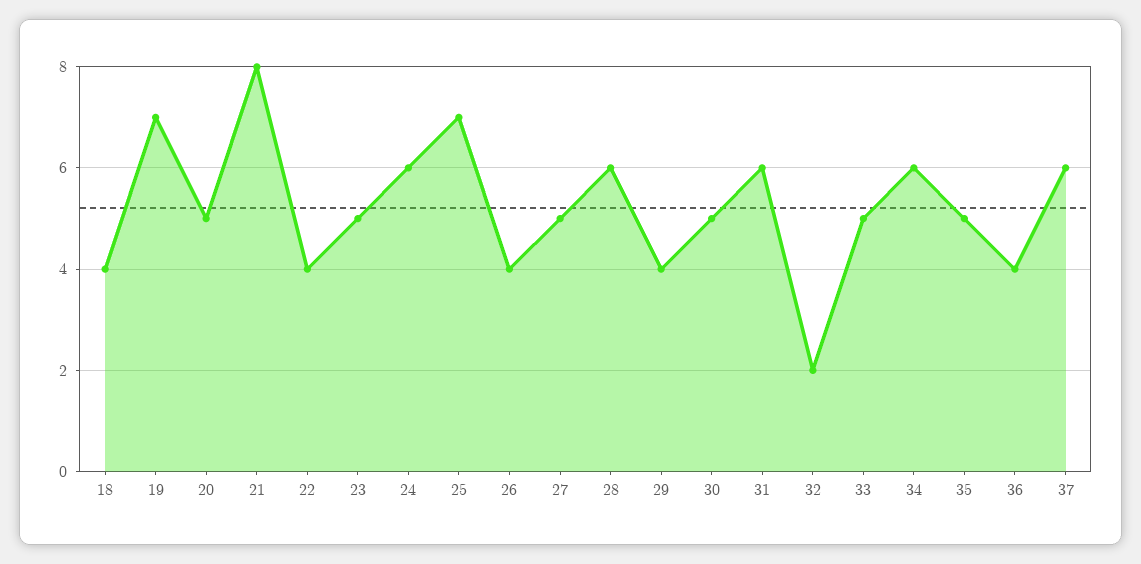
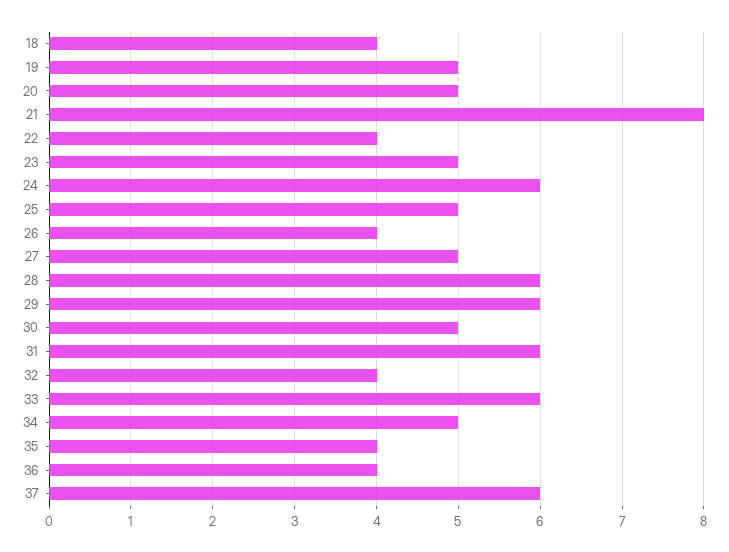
19: 7 -> 5
25: 7 -> 5
29: 4 -> 6
32: 2 -> 4
33: 5 -> 6
34: 6 -> 5
35: 5 -> 4

